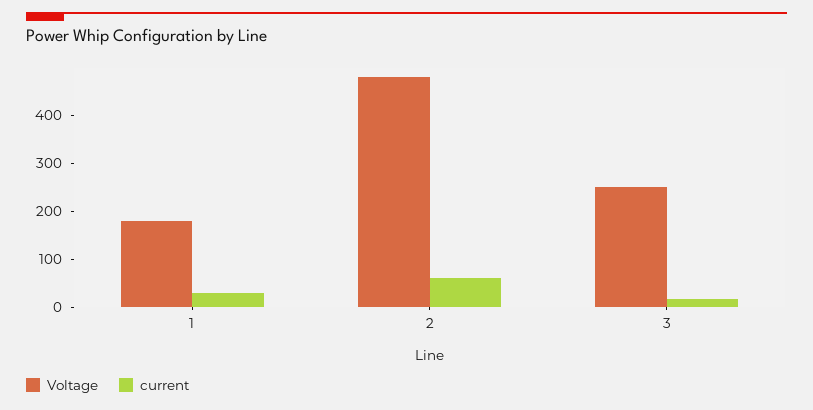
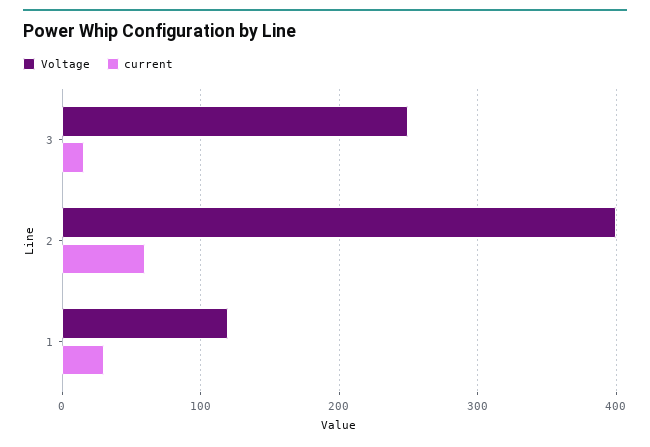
Voltage, 1: 180 -> 120
Voltage, 2: 480 -> 400

